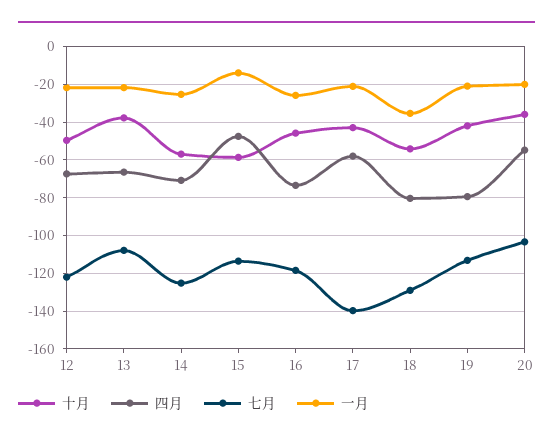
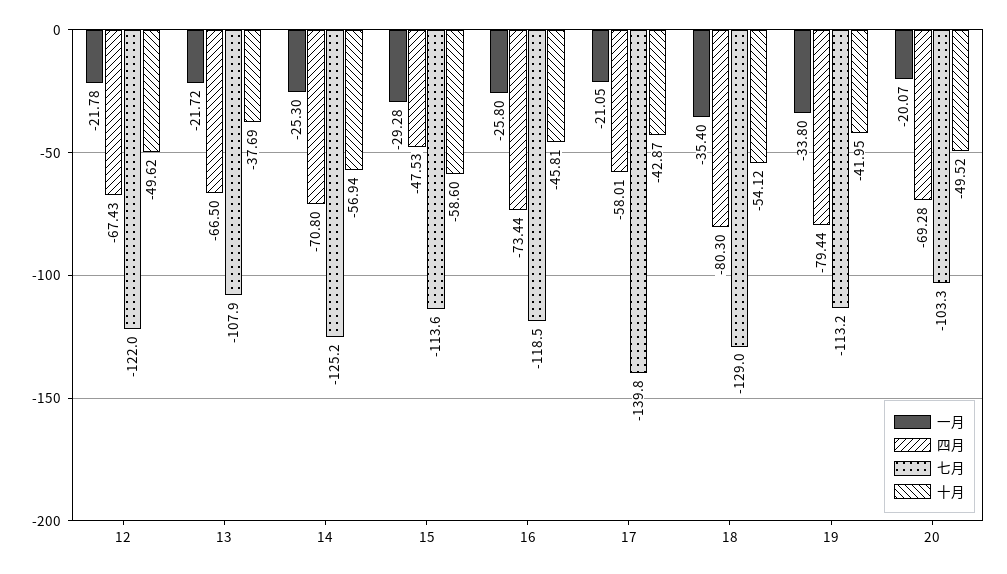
一月, 15: -15 -> -29.28
一月, 19: -20 -> -33.8
十月, 20: -35 -> -49.52
四月, 20: -55 -> -69.28

